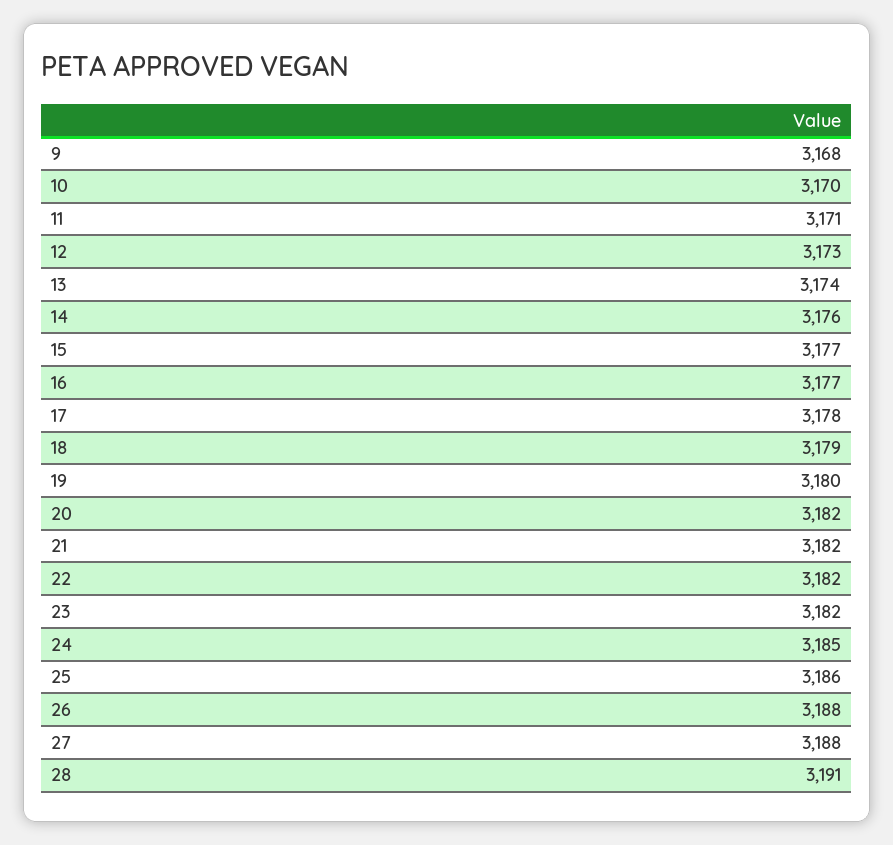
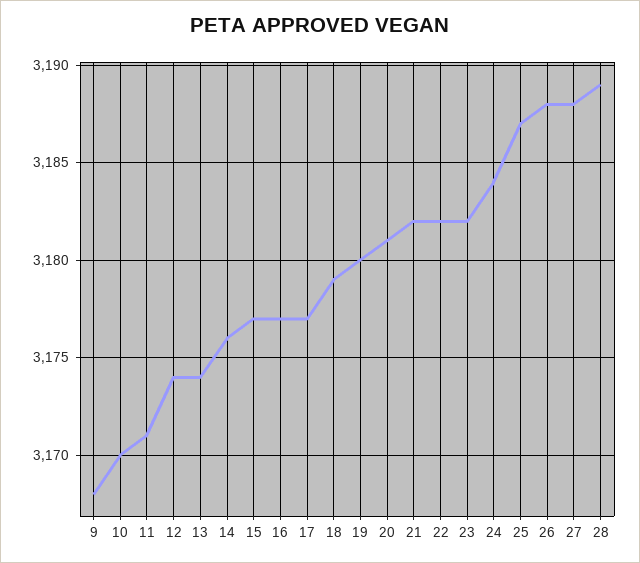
12: 3173 -> 3174
17: 3178 -> 3177
20: 3182 -> 3181
24: 3185 -> 3184
25: 3186 -> 3187
28: 3191 -> 3189

